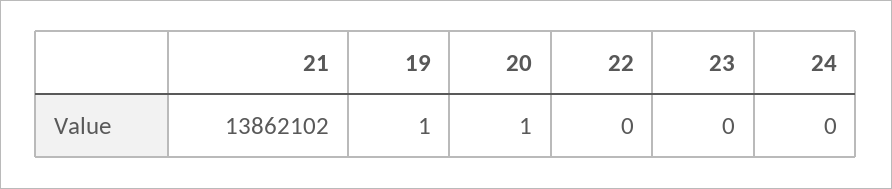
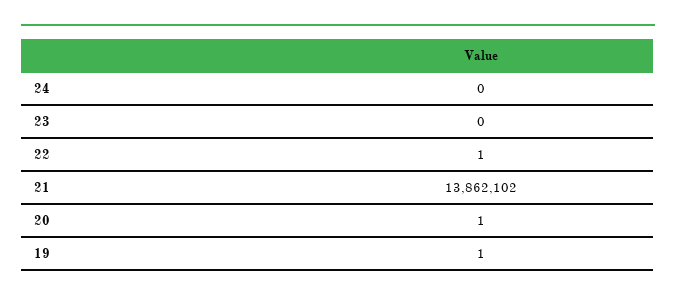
22: 0 -> 1

